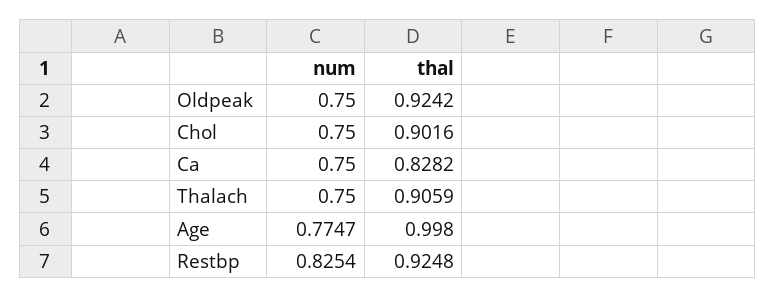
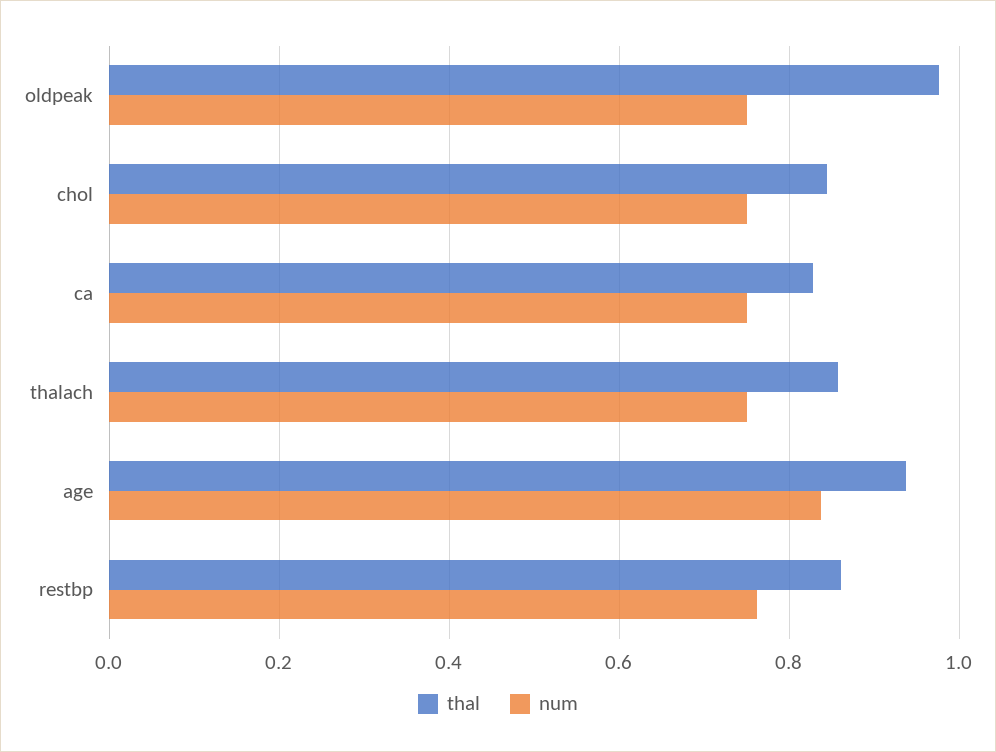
thal, Oldpeak: 0.9242 -> 0.98
thal, Chol: 0.9016 -> 0.84
thal, Thalach: 0.9059 -> 0.86
num, Age: 0.7747 -> 0.84
thal, Age: 0.998 -> 0.94
num, Restbp: 0.8254 -> 0.76
thal, Restbp: 0.9248 -> 0.86

